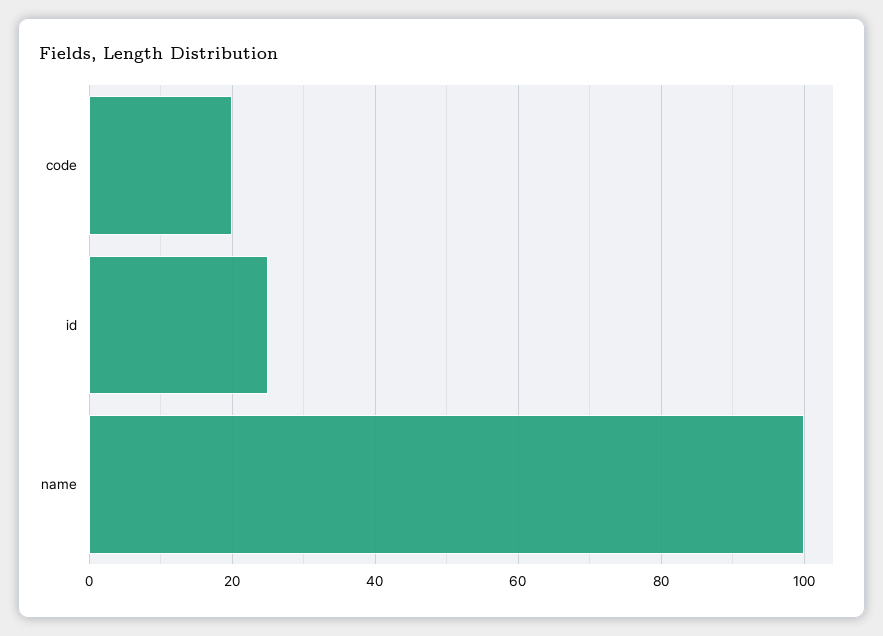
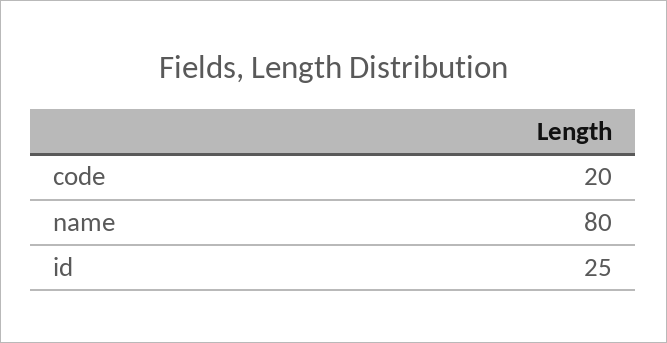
name: 100 -> 80

